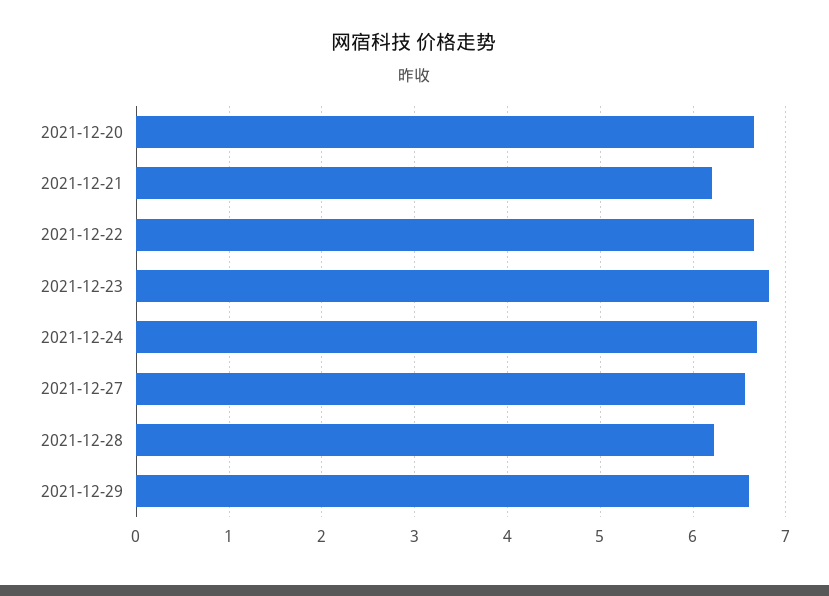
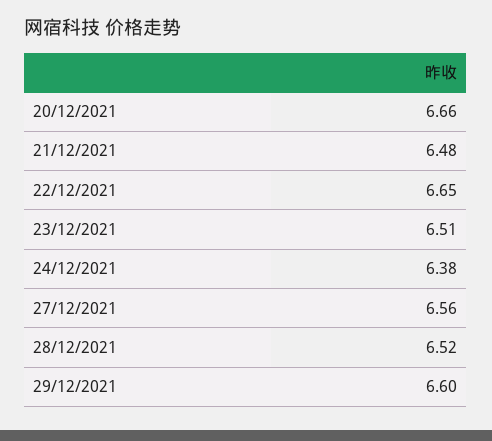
2021-12-21: 6.2 -> 6.48
2021-12-23: 6.8 -> 6.51
2021-12-24: 6.7 -> 6.38
2021-12-28: 6.2 -> 6.52

